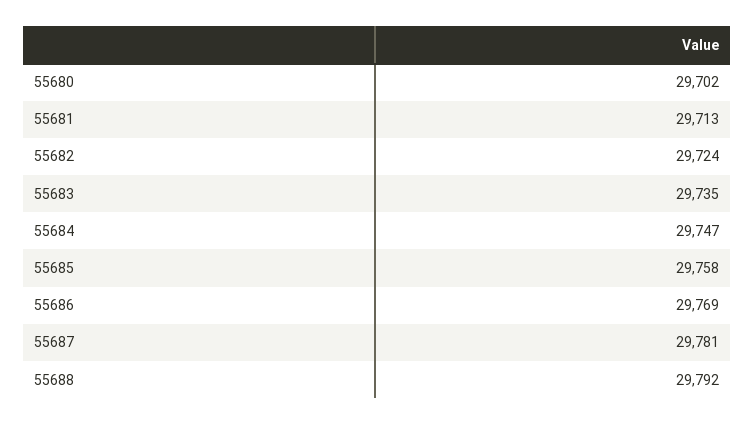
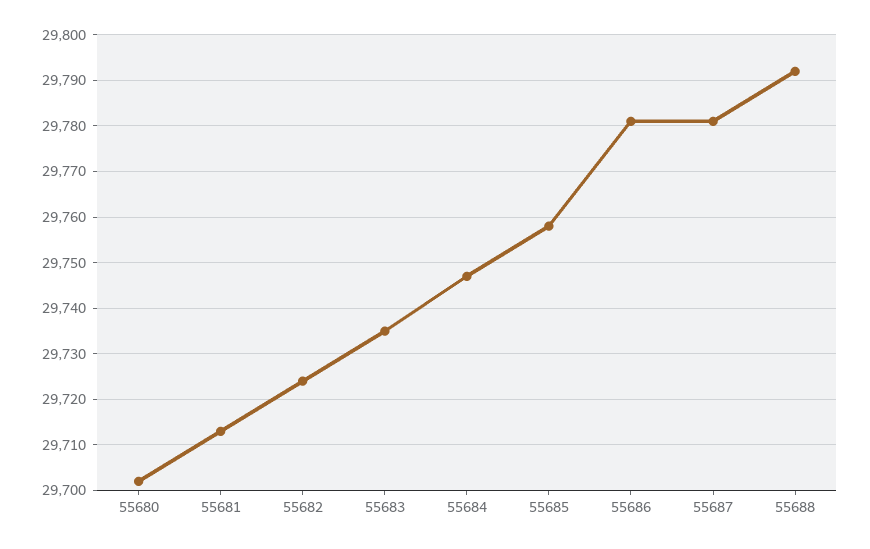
55686: 29769 -> 29780

